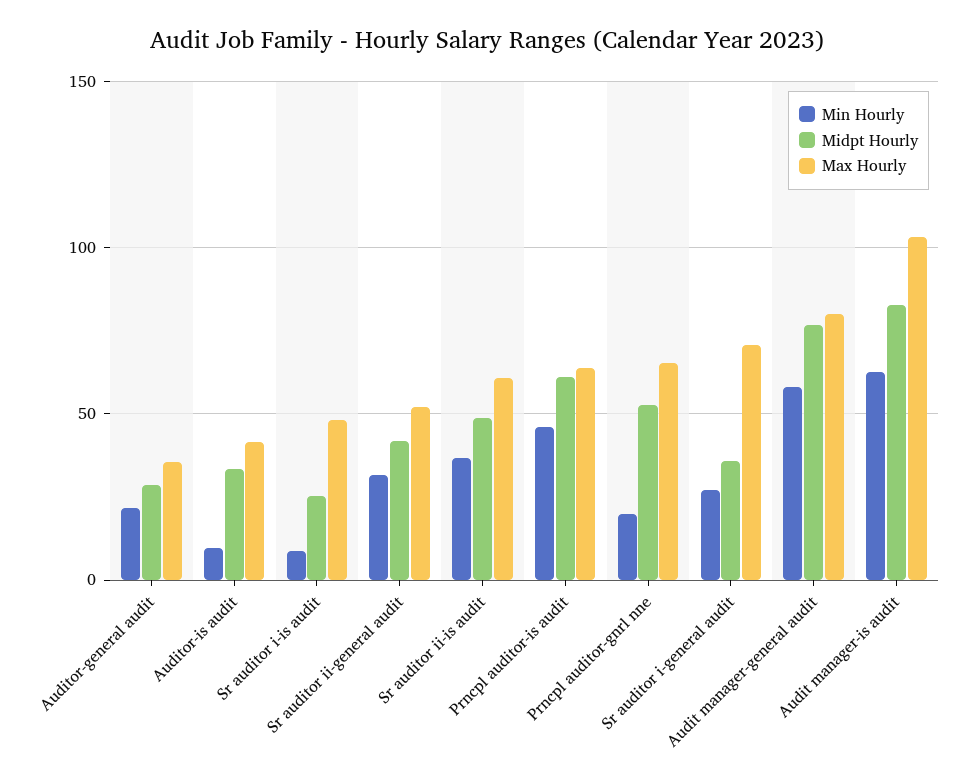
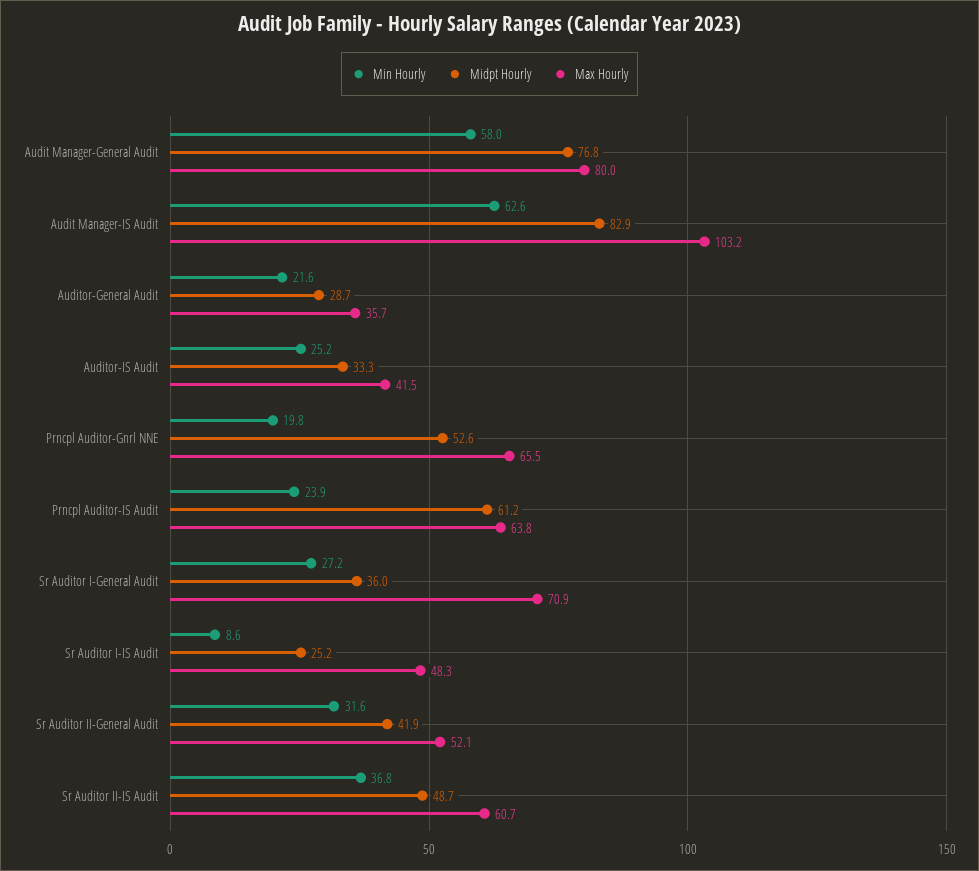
Min Hourly, Auditor-is audit: 10 -> 25.2
Min Hourly, Prncpl auditor-is audit: 45 -> 23.9

